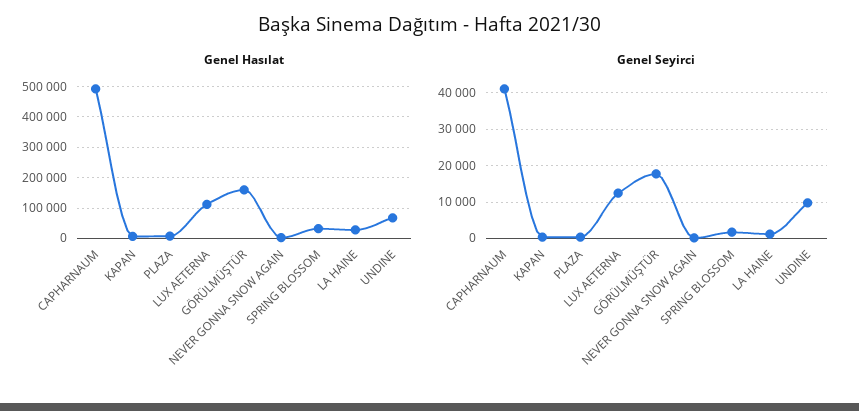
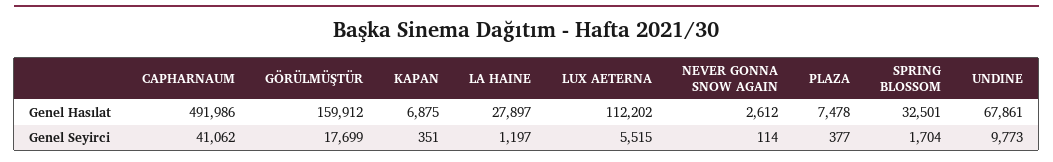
Genel Seyirci, LUX AETERNA: 12000 -> 5515

